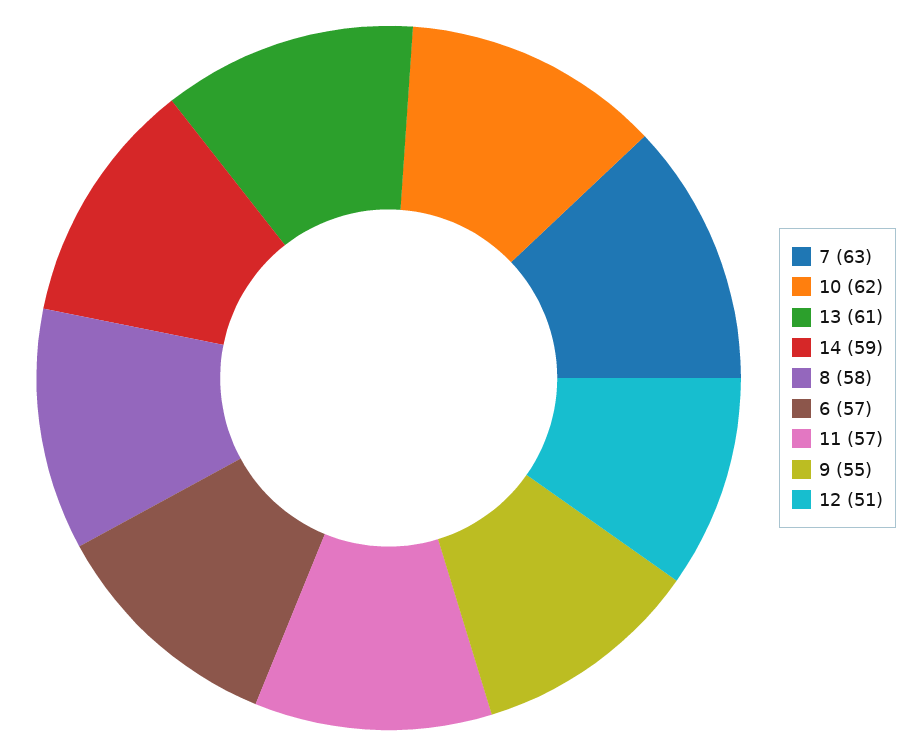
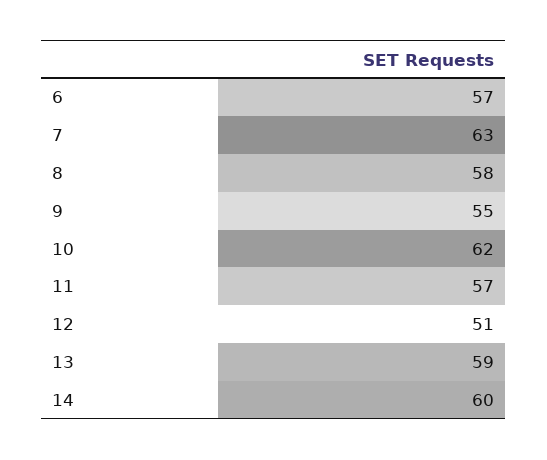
13: 61 -> 59
14: 59 -> 60

